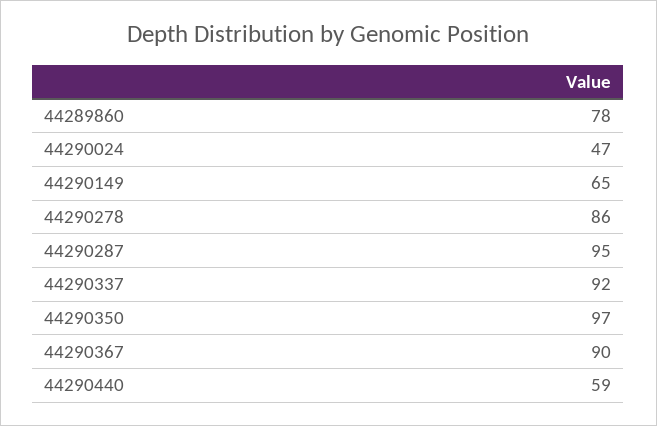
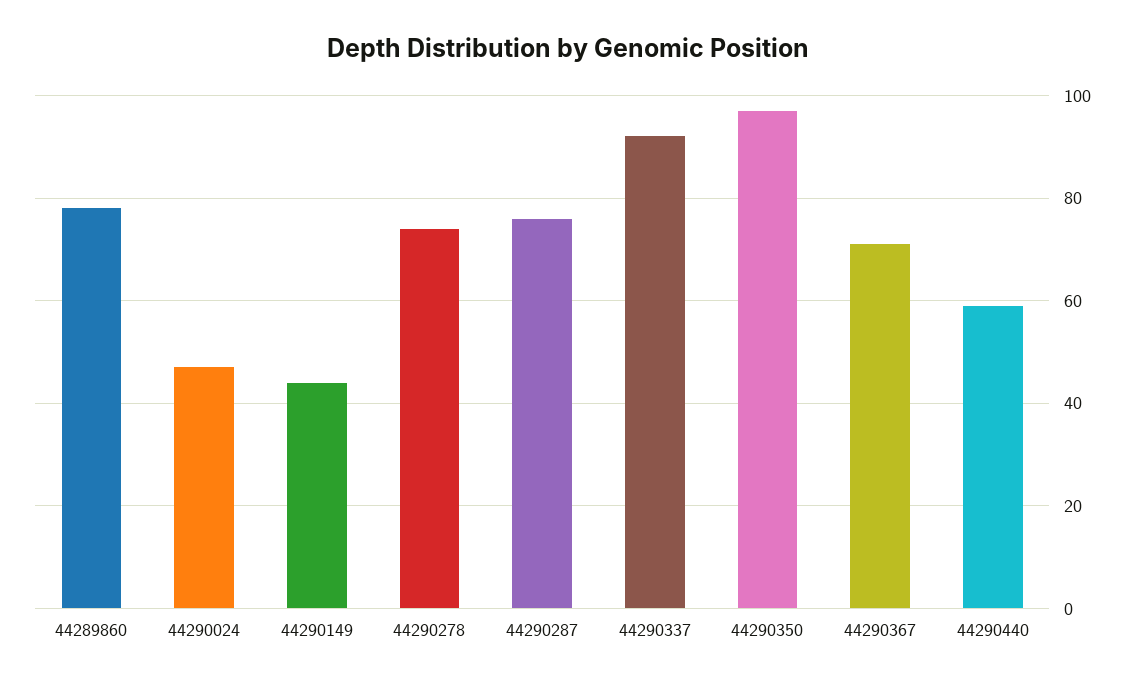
44290149: 65 -> 45
44290278: 86 -> 75
44290287: 95 -> 75
44290367: 90 -> 70

